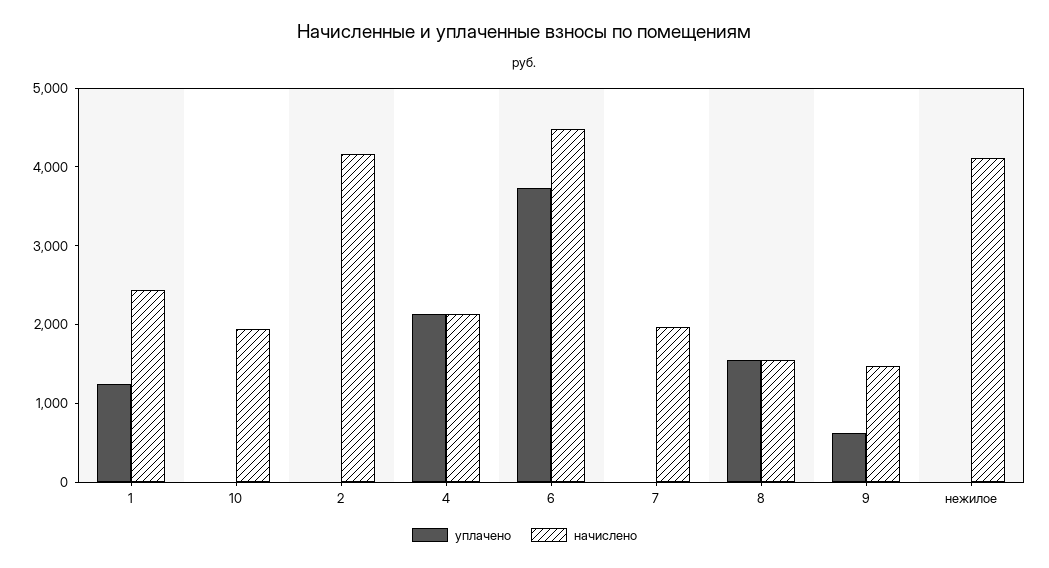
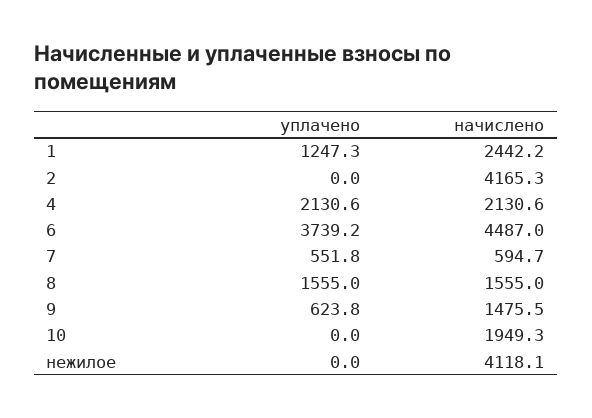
уплачено, 7: 0 -> 551.8
начислено, 7: 2000 -> 594.7

